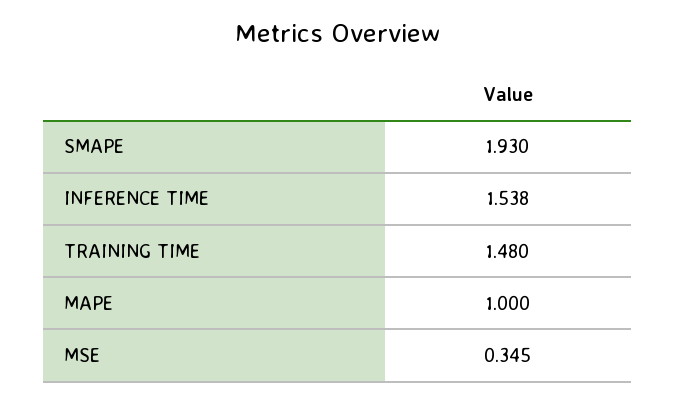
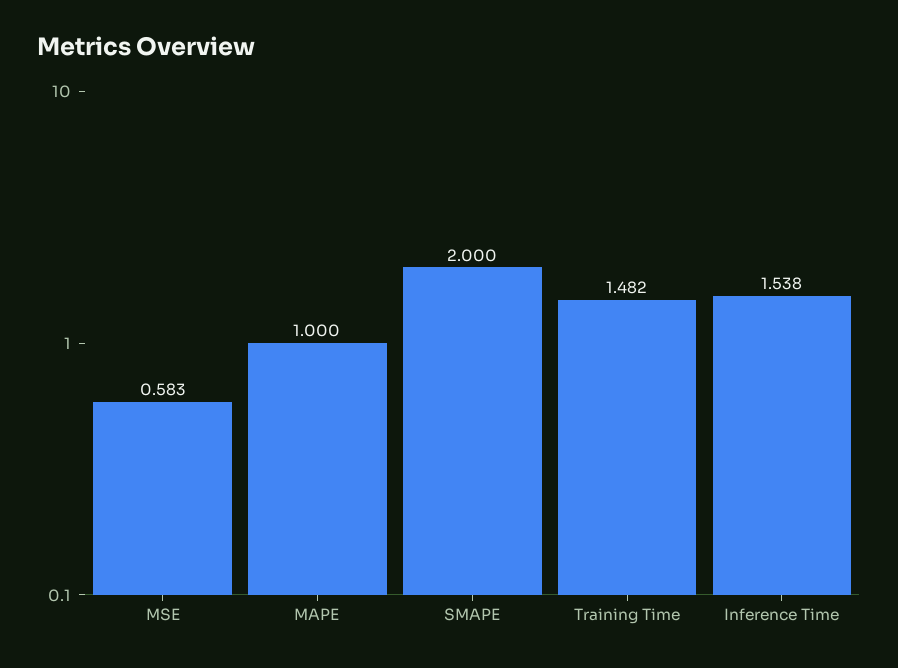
SMAPE: 1.93 -> 2
TRAINING TIME: 1.48 -> 1.482
MSE: 0.345 -> 0.583

